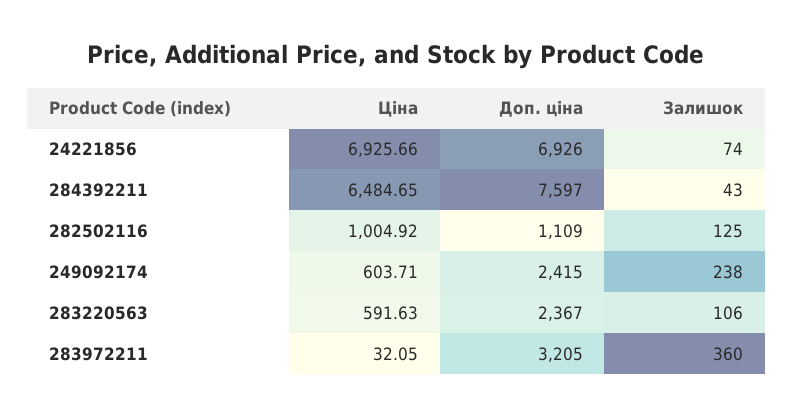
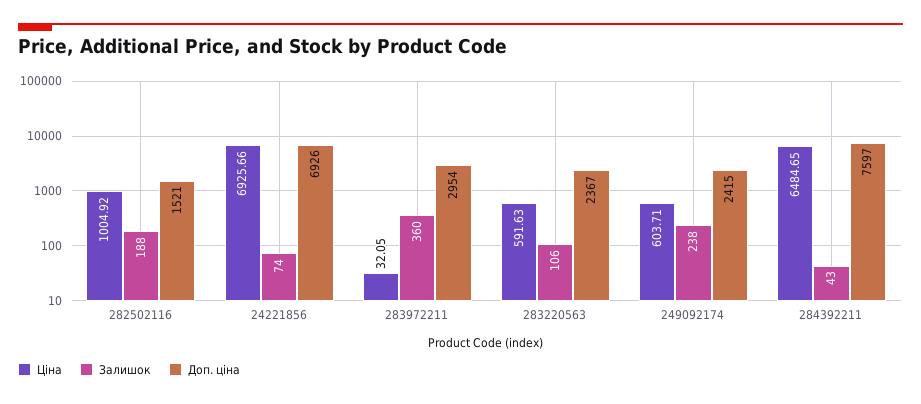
Доп. ціна, 282502116: 1109 -> 1521
Залишок, 282502116: 125 -> 188
Доп. ціна, 283972211: 3205 -> 2954

